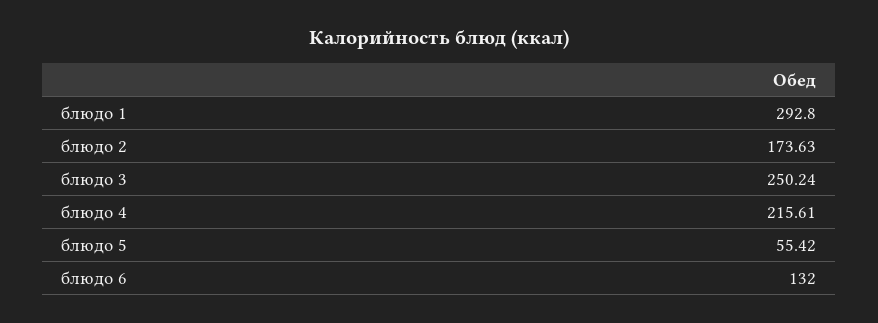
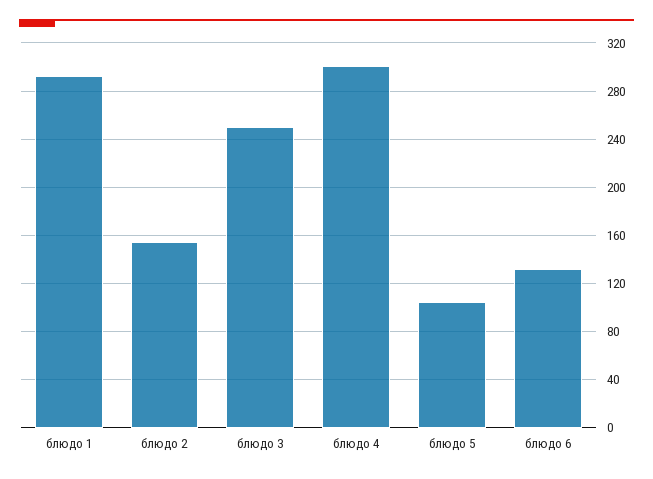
блюдо 2: 173.63 -> 155
блюдо 4: 215.61 -> 300
блюдо 5: 55.42 -> 105

